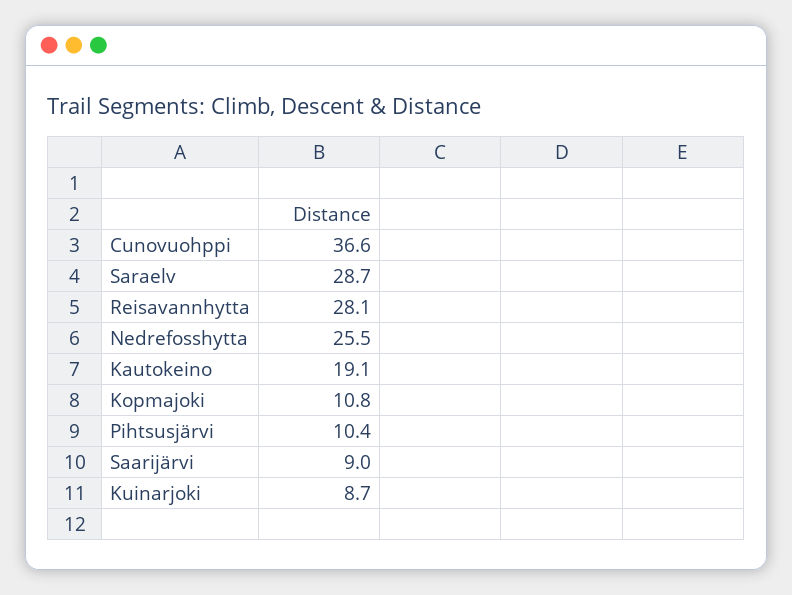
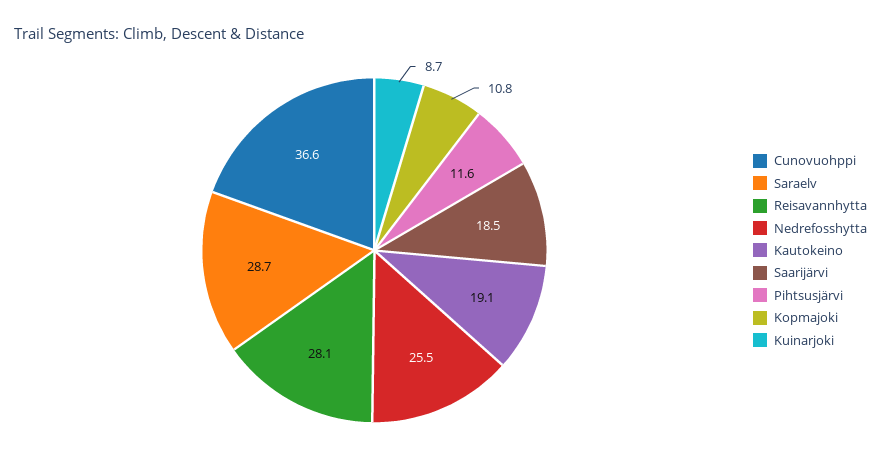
Pihtsusjärvi: 10.4 -> 11.6
Saarijärvi: 9 -> 18.5

